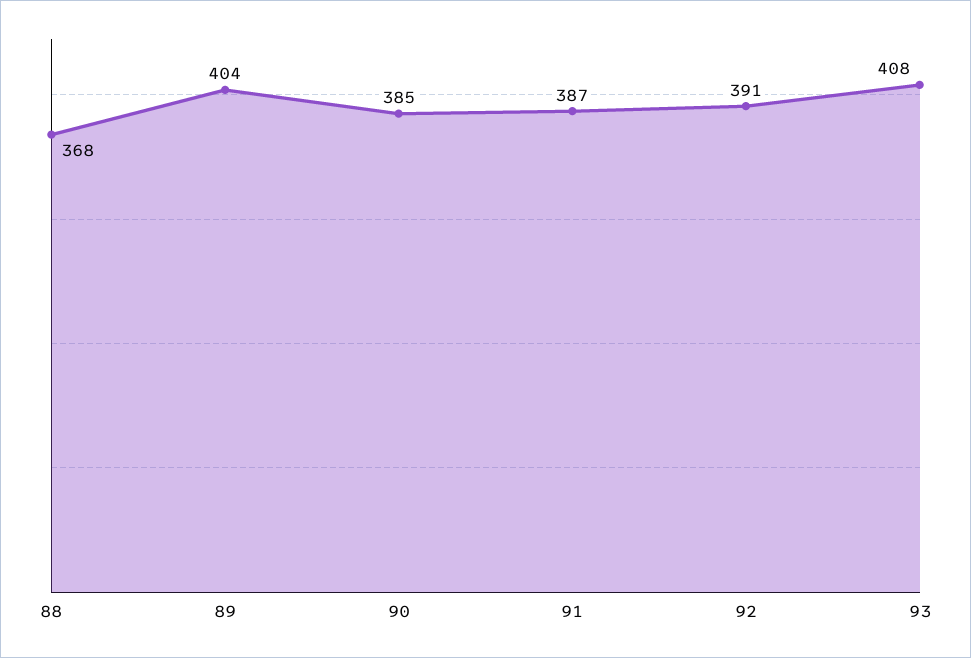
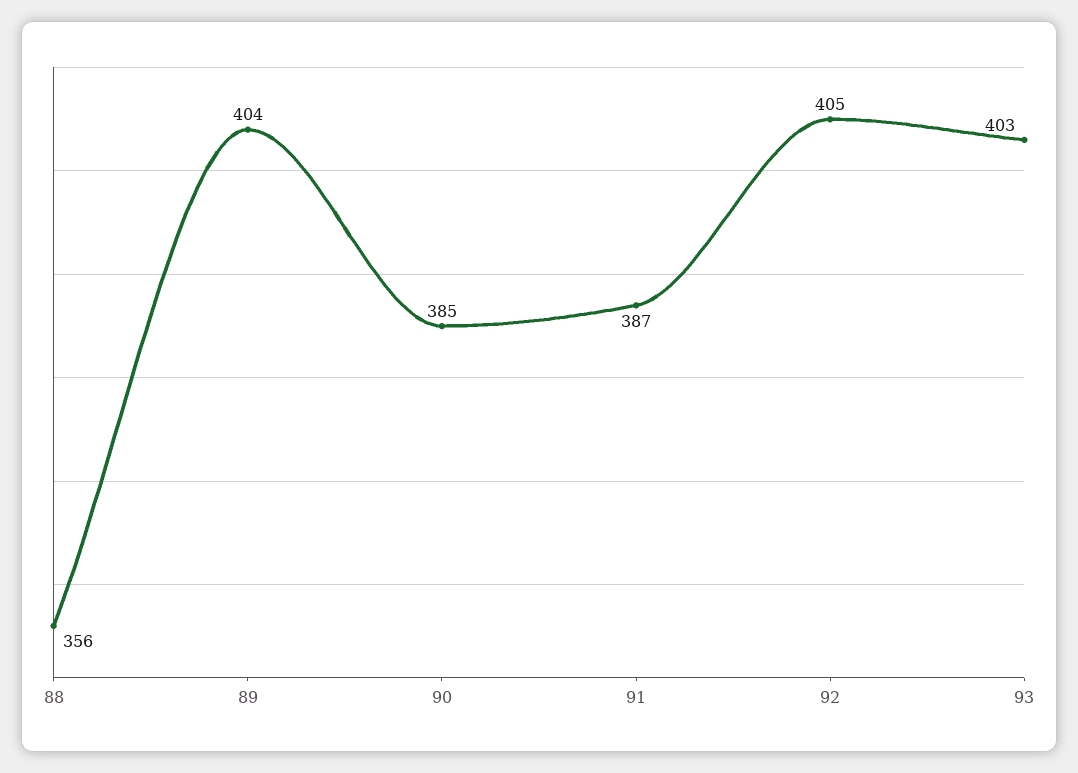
88: 368 -> 356
92: 391 -> 405
93: 408 -> 403

